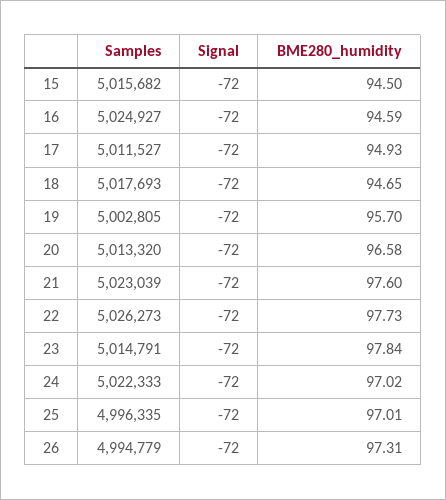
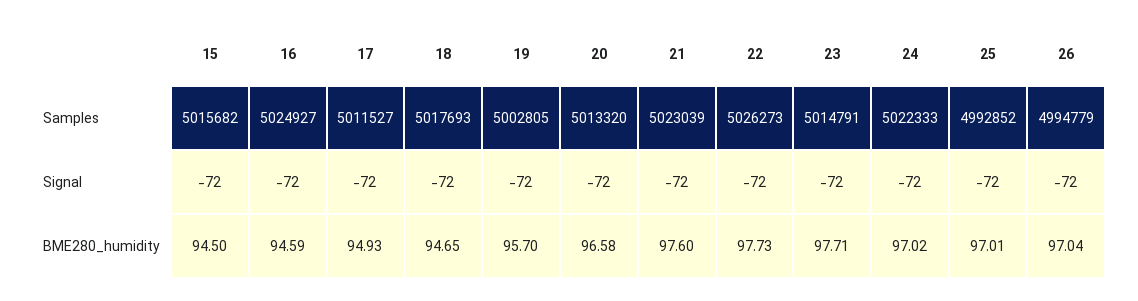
BME280_humidity, 23: 97.84 -> 97.71
Samples, 25: 4996335 -> 4992852
BME280_humidity, 26: 97.31 -> 97.04

